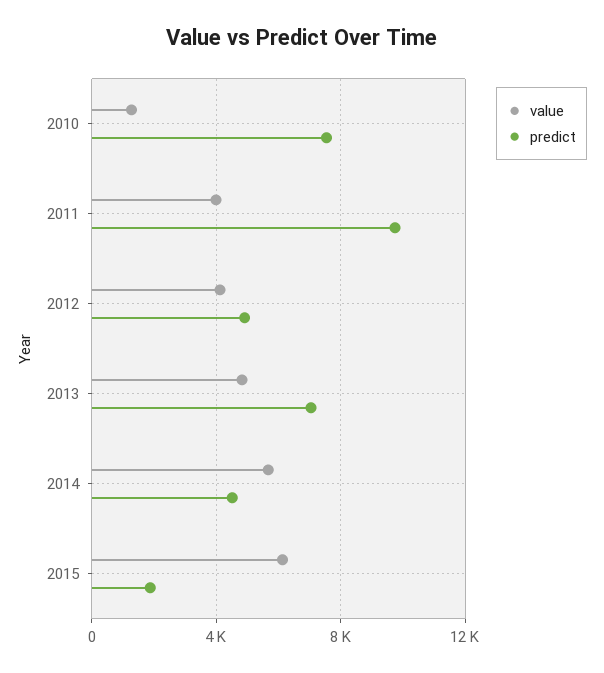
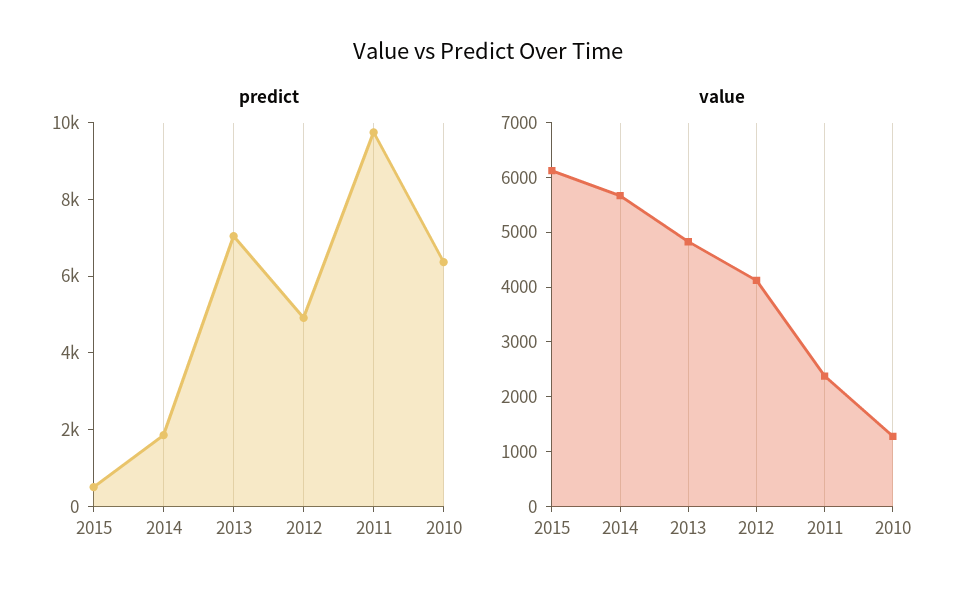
predict, 2010: 7500 -> 6500
value, 2011: 4000 -> 2400
predict, 2014: 4500 -> 2000
predict, 2015: 2000 -> 500

